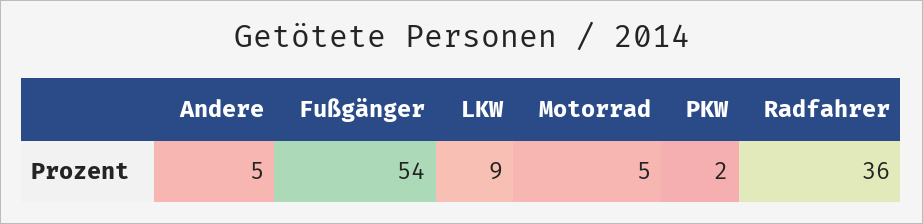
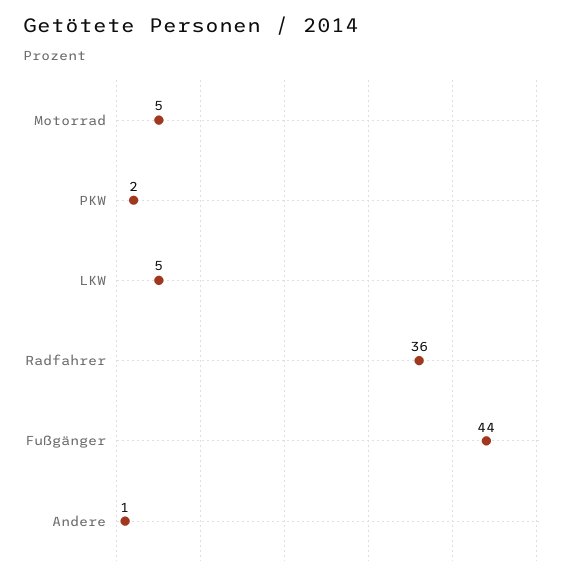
Andere: 5 -> 1
Fußgänger: 54 -> 44
LKW: 9 -> 5

